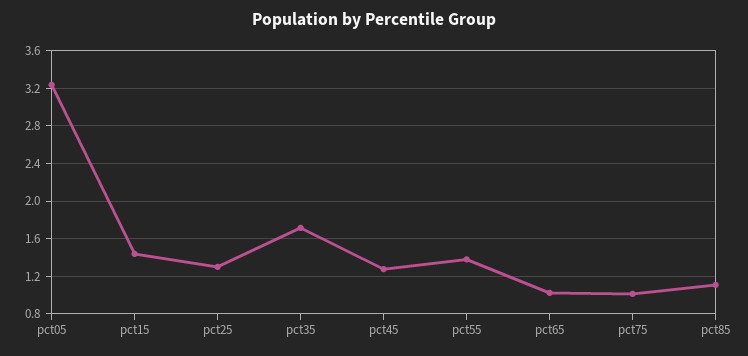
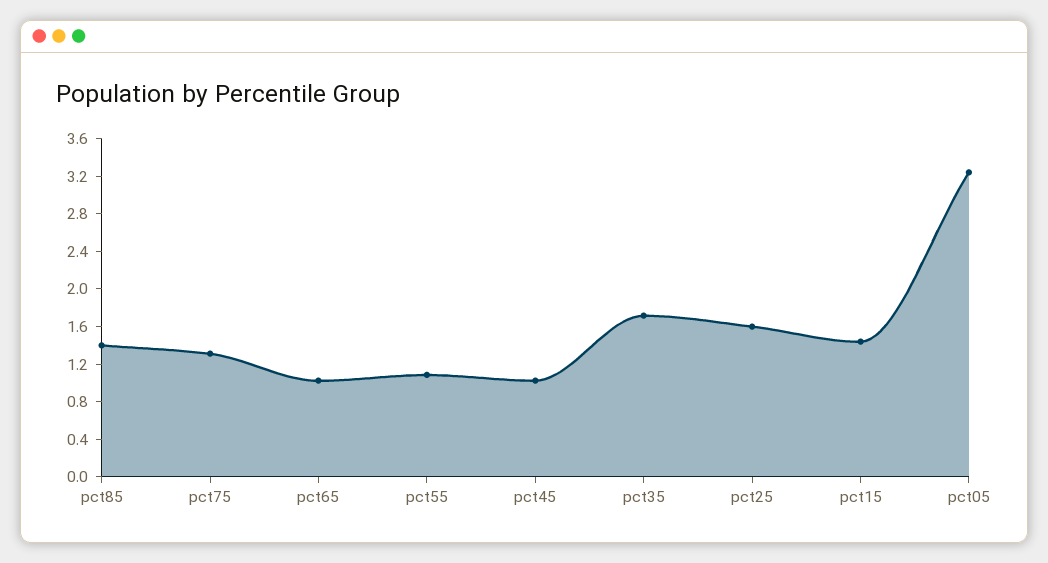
pct25: 1.3 -> 1.6
pct45: 1.3 -> 1
pct55: 1.4 -> 1.1
pct75: 1 -> 1.3
pct85: 1.1 -> 1.4

